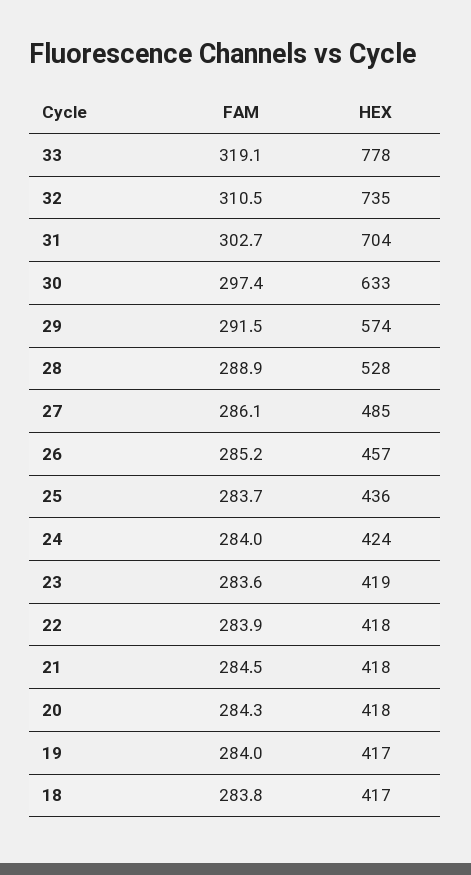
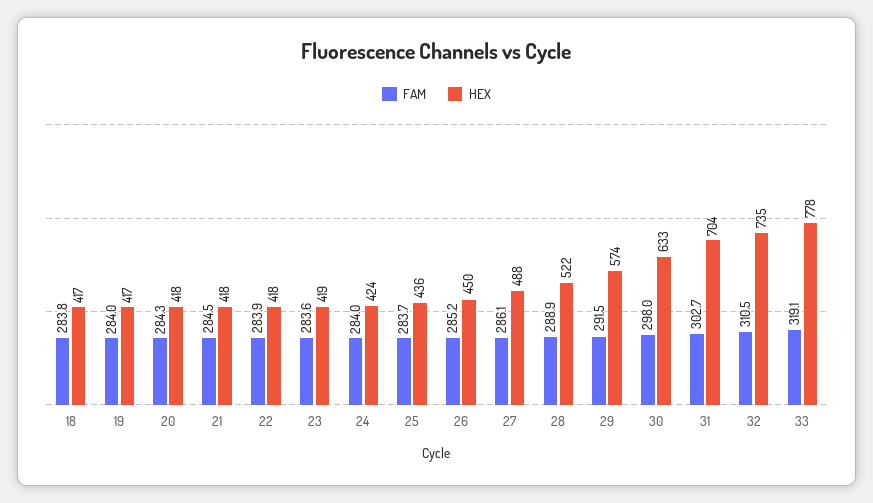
FAM, 30: 297.4 -> 298
HEX, 28: 528 -> 522
HEX, 27: 485 -> 488
HEX, 26: 457 -> 450

